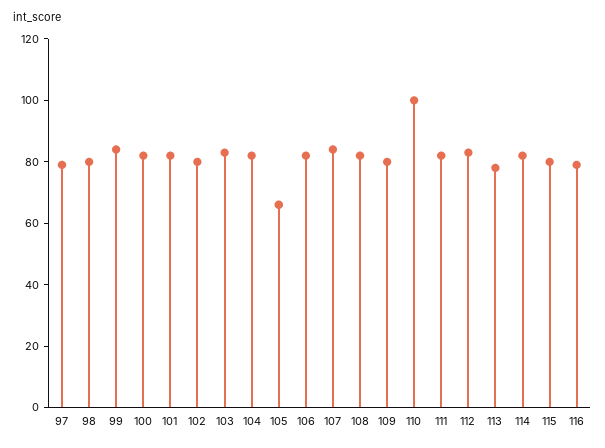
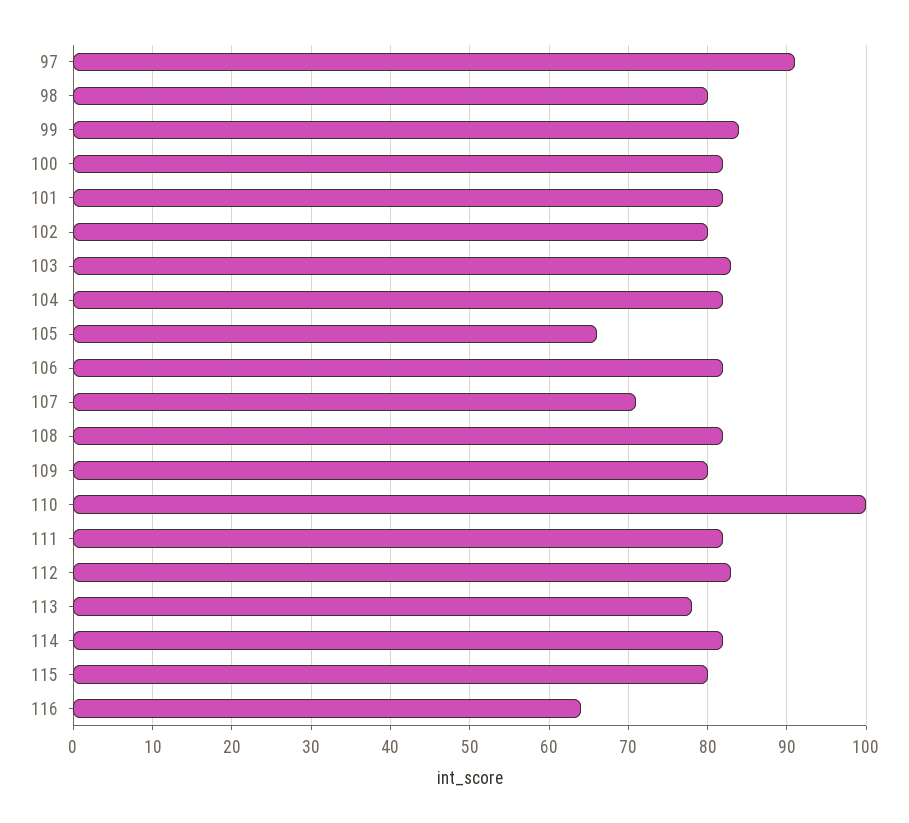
97: 80 -> 91
107: 85 -> 71
116: 80 -> 64

